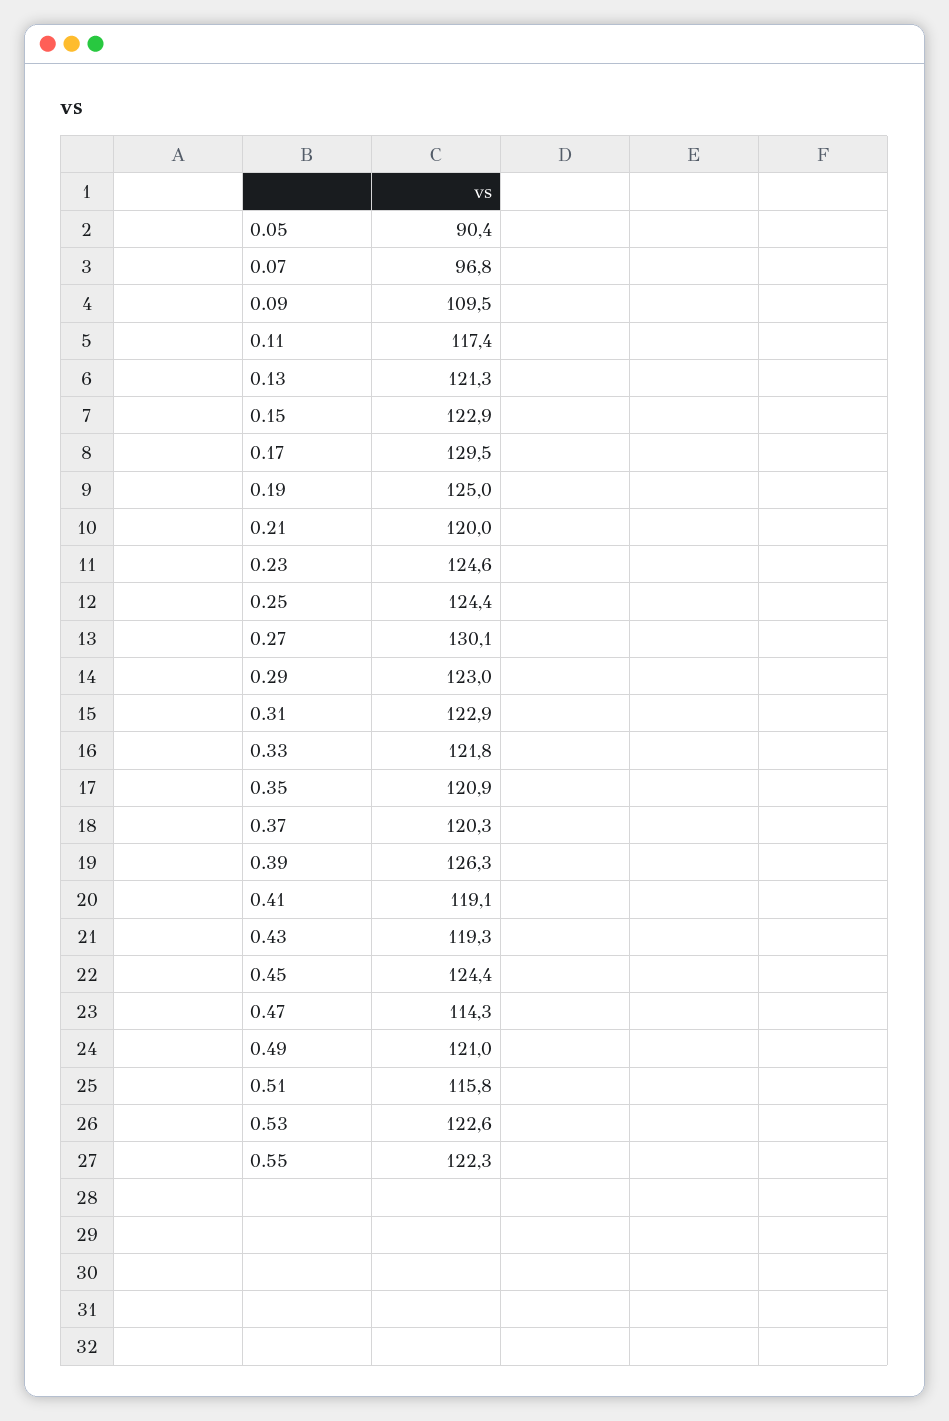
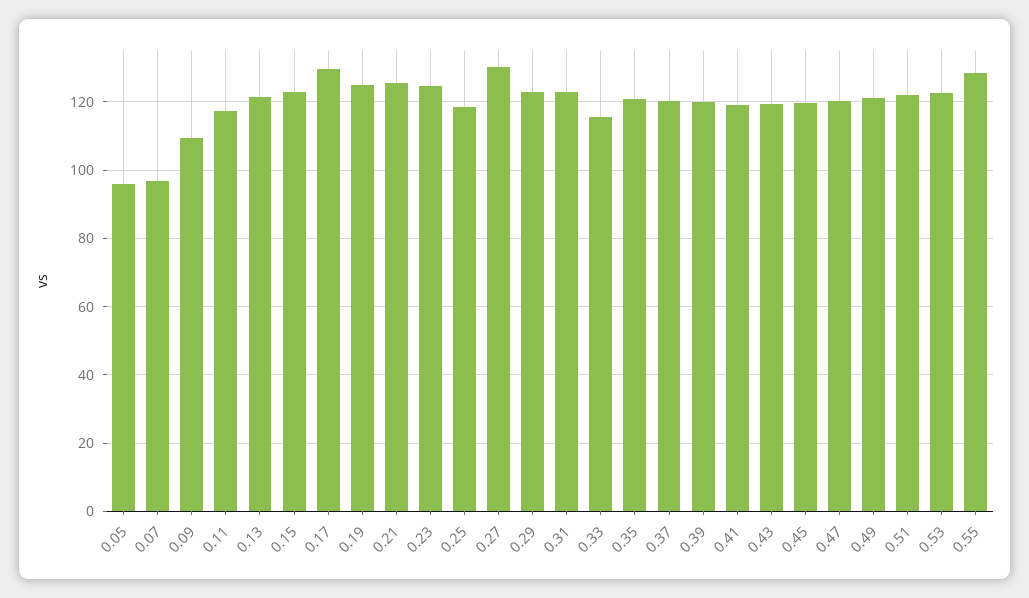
0.05: 90.4 -> 96
0.21: 120 -> 126
0.25: 124.4 -> 118
0.33: 121.8 -> 116
0.39: 126.3 -> 120
0.45: 124.4 -> 120
0.47: 114.3 -> 120
0.51: 115.8 -> 122
0.55: 122.3 -> 128

